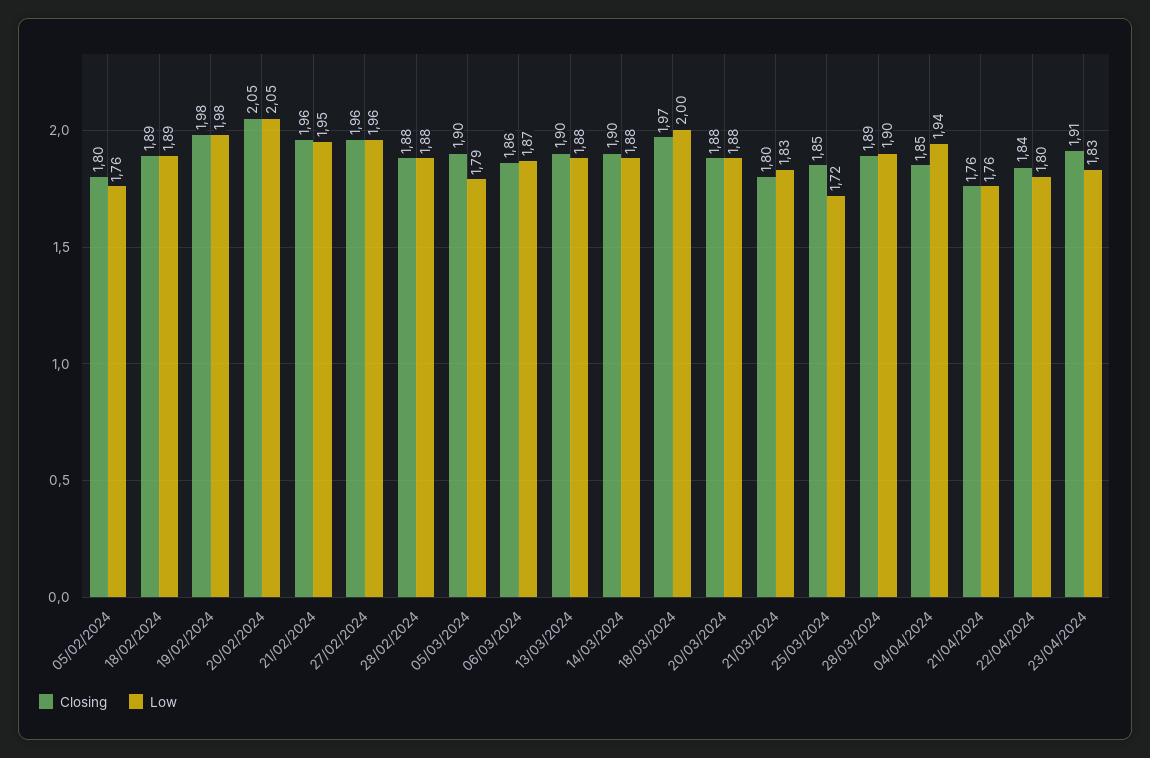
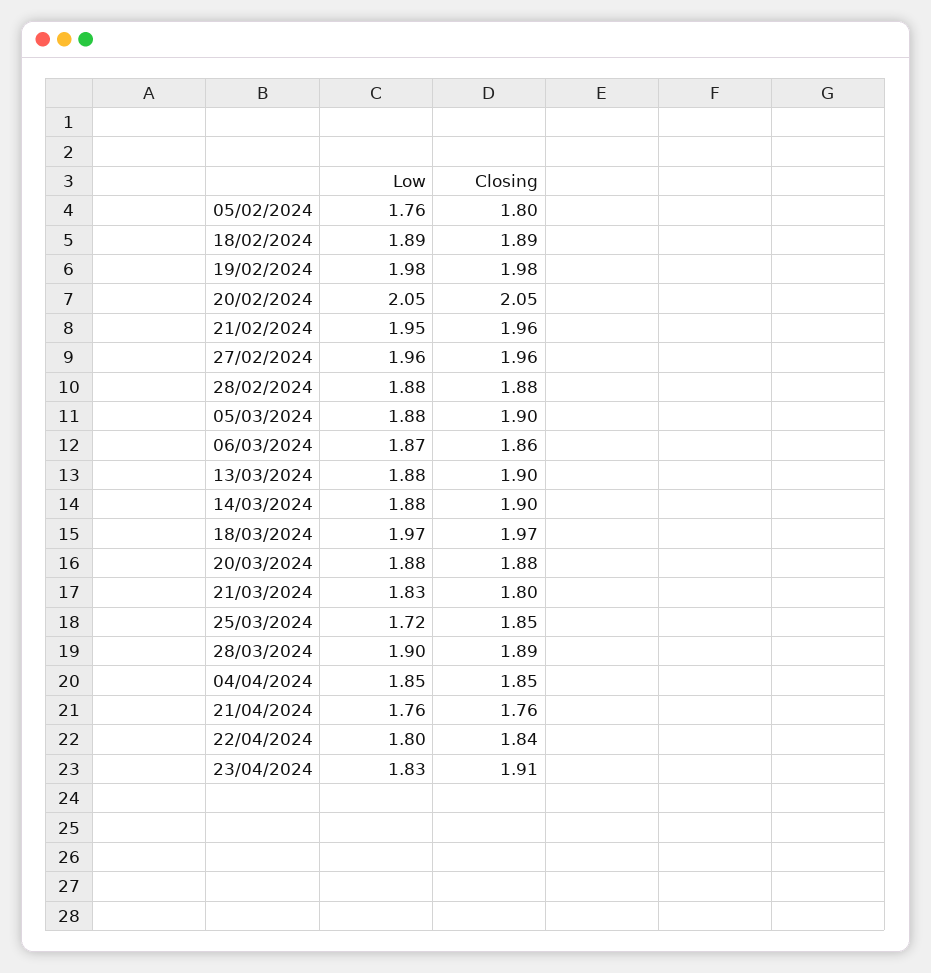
Low, 05/03/2024: 1.79 -> 1.88
Low, 18/03/2024: 2 -> 1.97
Low, 04/04/2024: 1.94 -> 1.85

